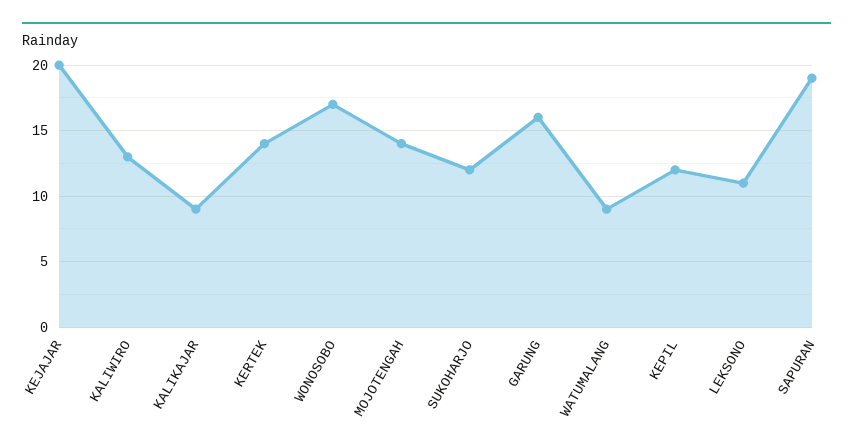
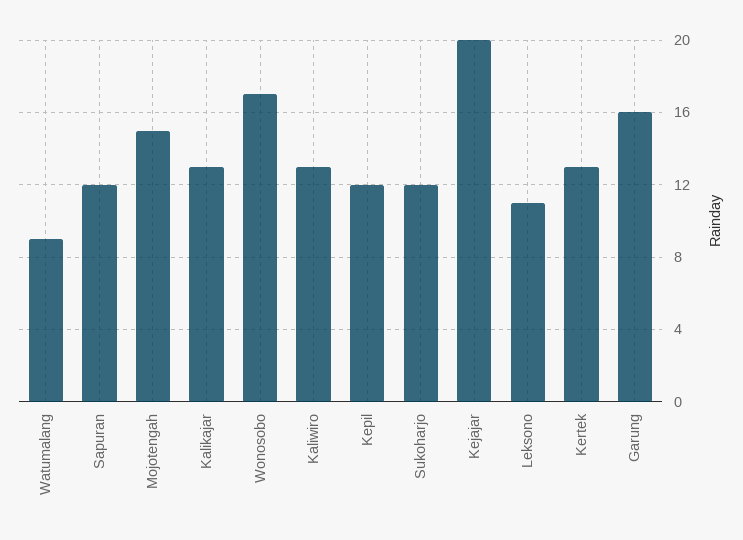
KALIKAJAR: 9 -> 13
KERTEK: 14 -> 13
MOJOTENGAH: 14 -> 15
SAPURAN: 19 -> 12

